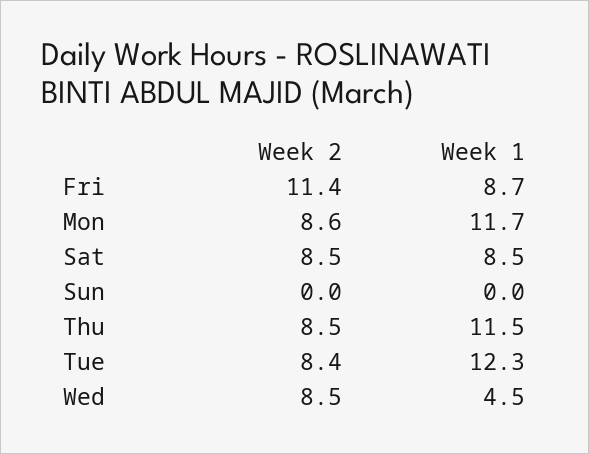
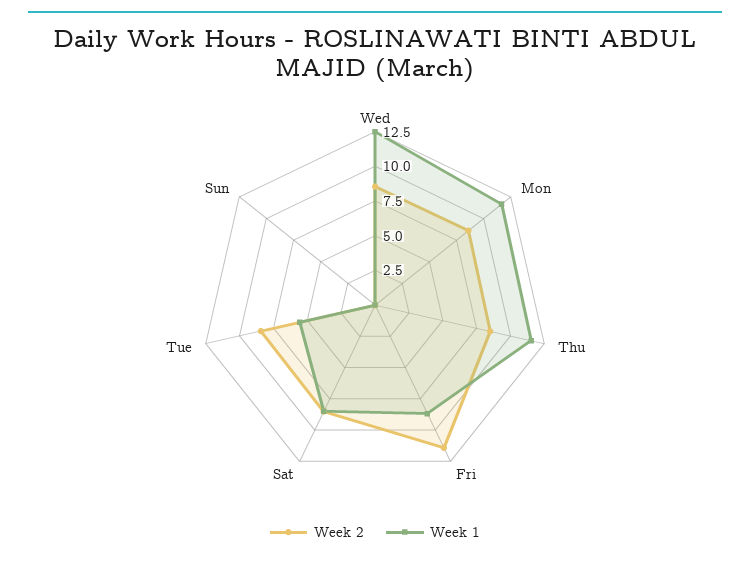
Week 1, Tue: 12.3 -> 5
Week 1, Wed: 4.5 -> 12.5

